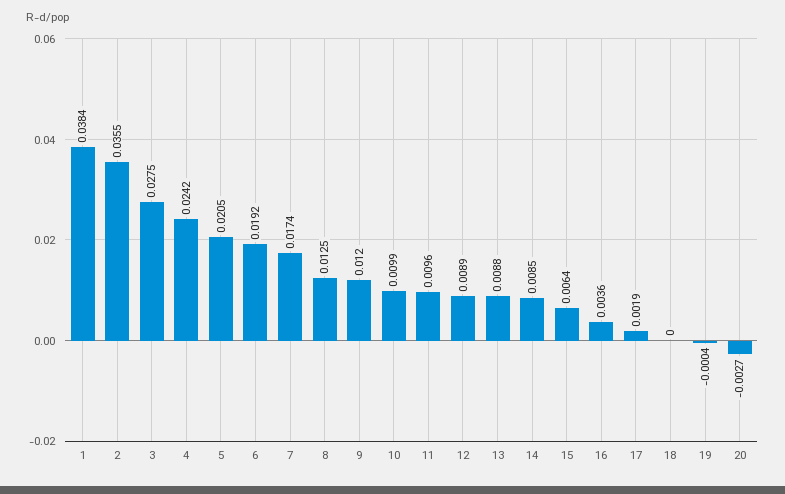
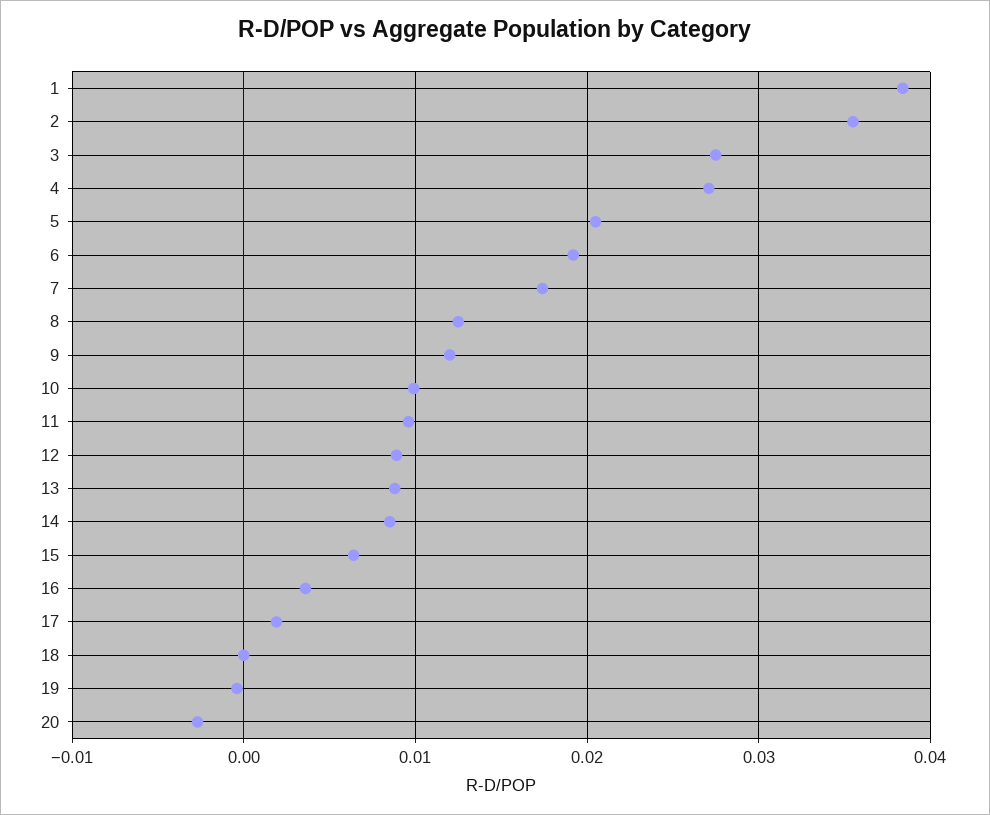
4: 0.0242 -> 0.027

